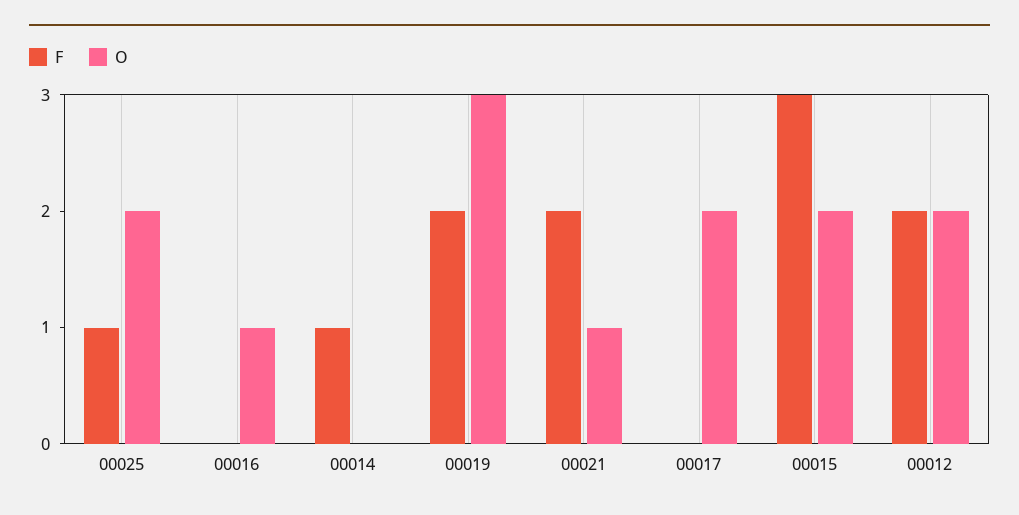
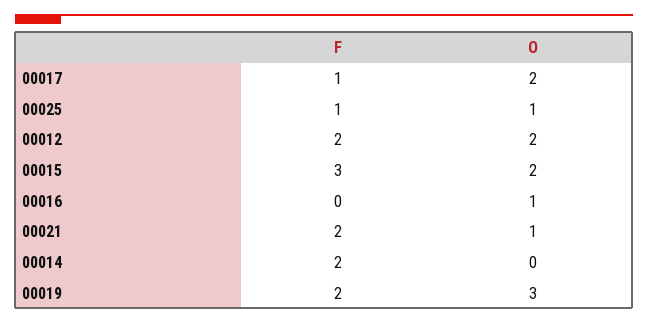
O, 00025: 2 -> 1
F, 00014: 1 -> 2
F, 00017: 0 -> 1

